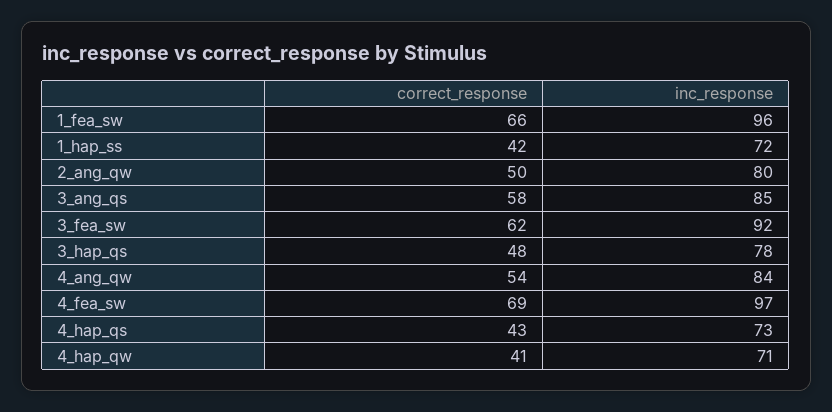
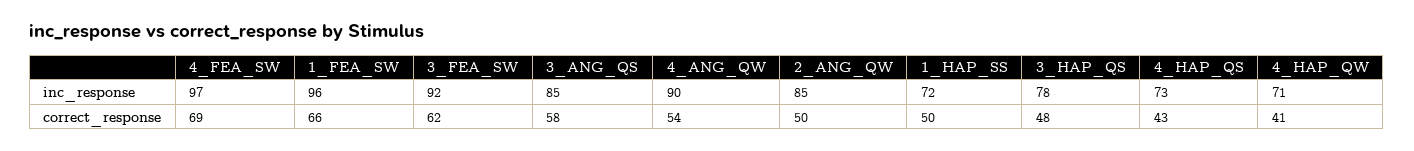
correct_response, 1_hap_ss: 42 -> 50
inc_response, 2_ang_qw: 80 -> 85
inc_response, 4_ang_qw: 84 -> 90

